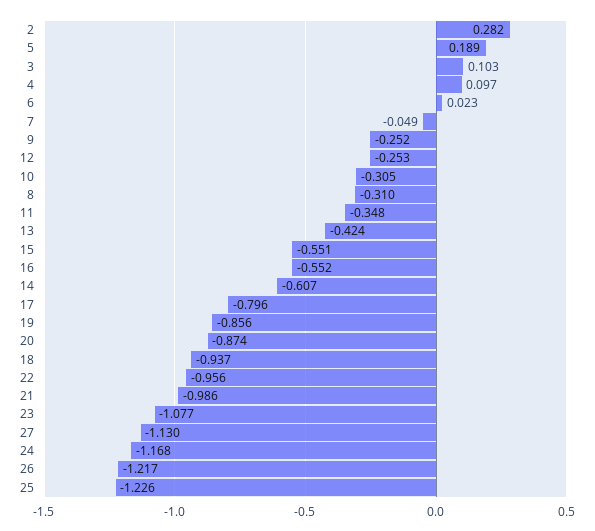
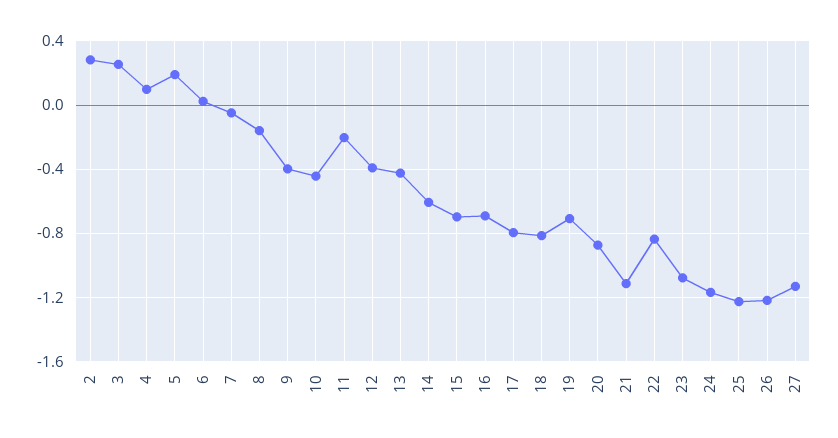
3: 0.103 -> 0.25
9: -0.252 -> -0.4
12: -0.253 -> -0.4
10: -0.305 -> -0.45
8: -0.31 -> -0.15
11: -0.348 -> -0.2
15: -0.551 -> -0.7
16: -0.552 -> -0.7
19: -0.856 -> -0.7
18: -0.937 -> -0.8
22: -0.956 -> -0.85
21: -0.986 -> -1.1

